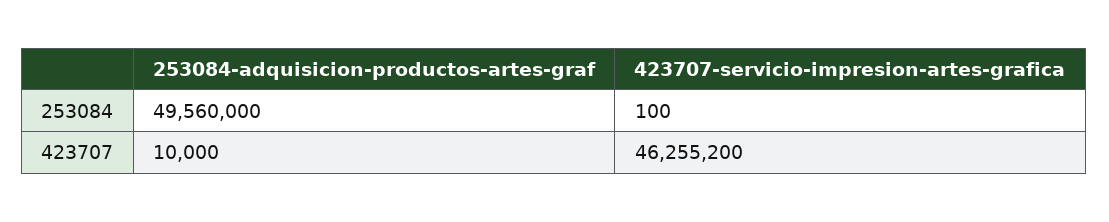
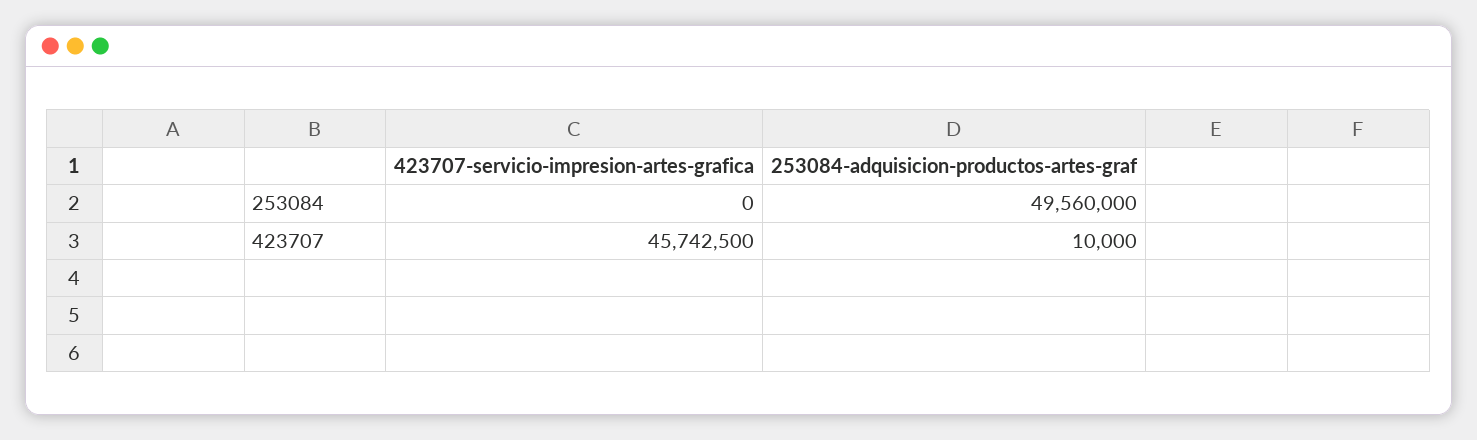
423707-servicio-impresion-artes-grafica, 253084: 100 -> 0
423707-servicio-impresion-artes-grafica, 423707: 46255200 -> 45742500

